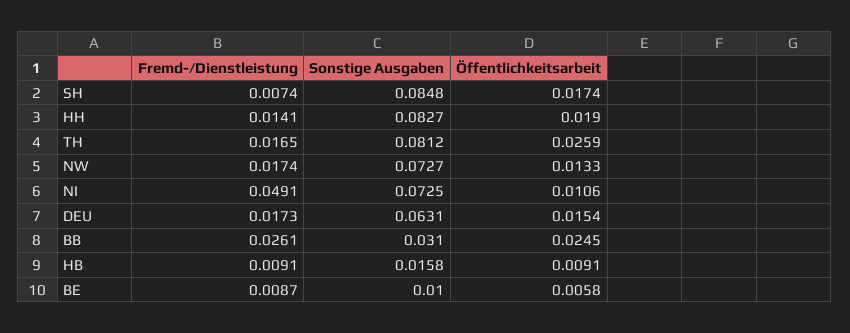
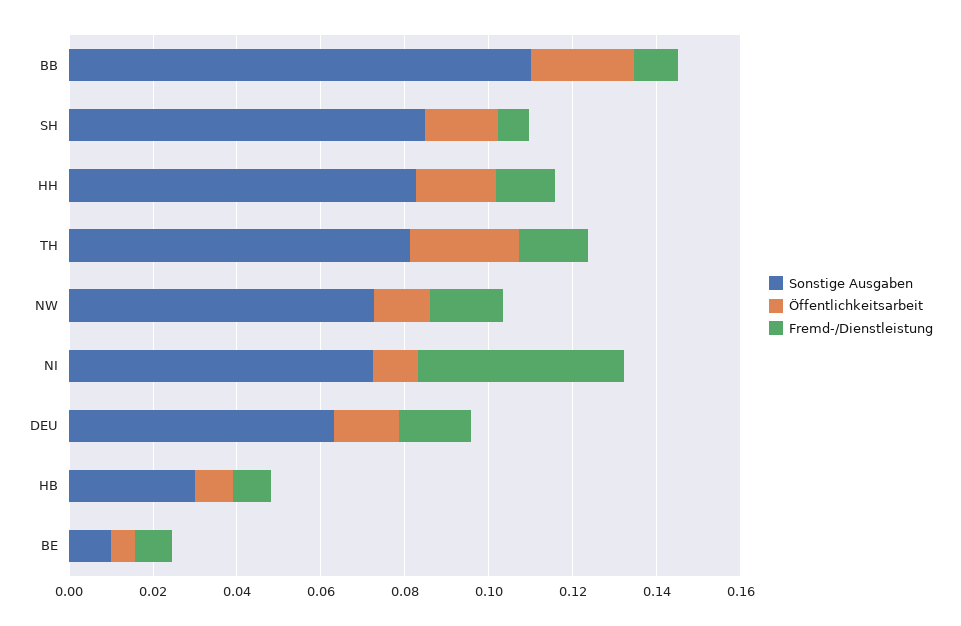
Fremd-/Dienstleistung, BB: 0.0261 -> 0.01
Sonstige Ausgaben, BB: 0.031 -> 0.11
Sonstige Ausgaben, HB: 0.0158 -> 0.03

